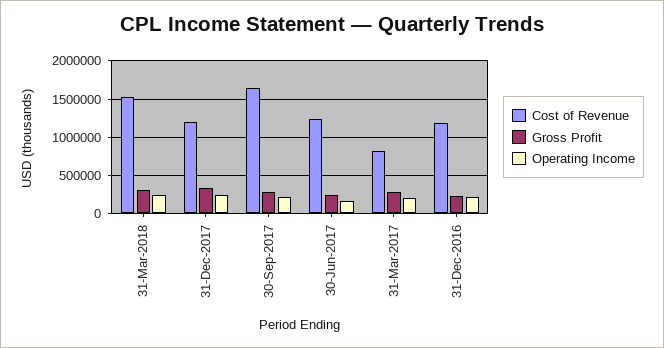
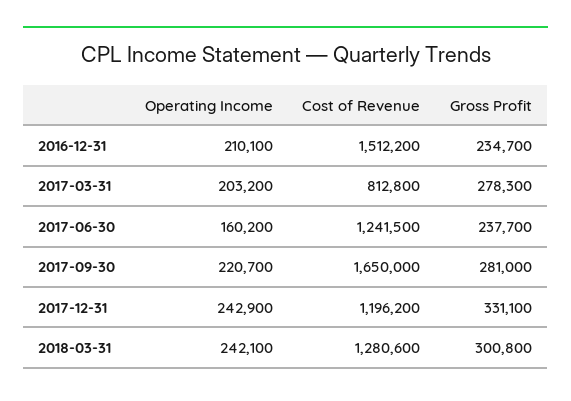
Cost of Revenue, 31-Mar-2018: 1500000 -> 1280600
Cost of Revenue, 31-Dec-2016: 1200000 -> 1512200

